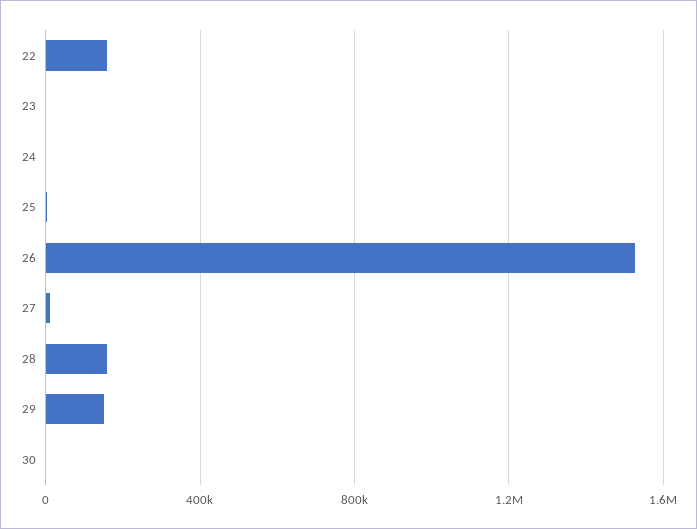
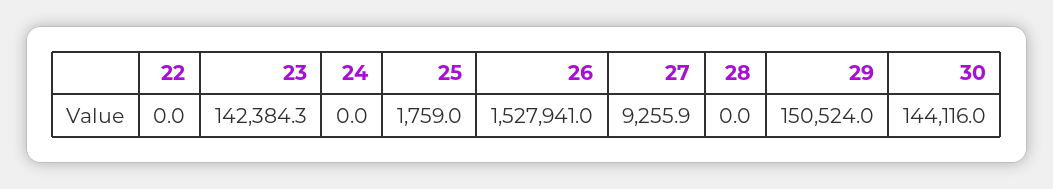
22: 150000 -> 0
23: 0 -> 142384.3
28: 150000 -> 0
30: 0 -> 144116

